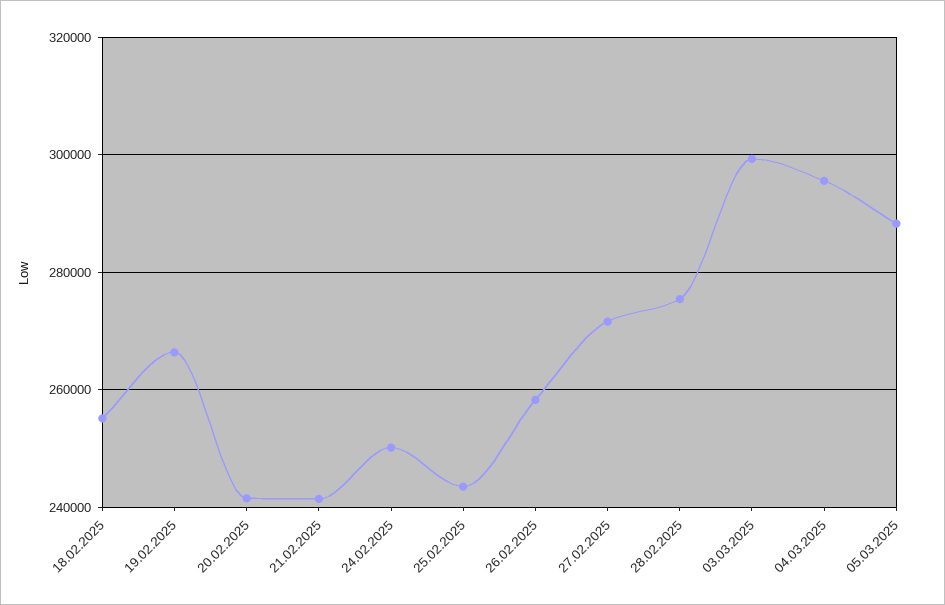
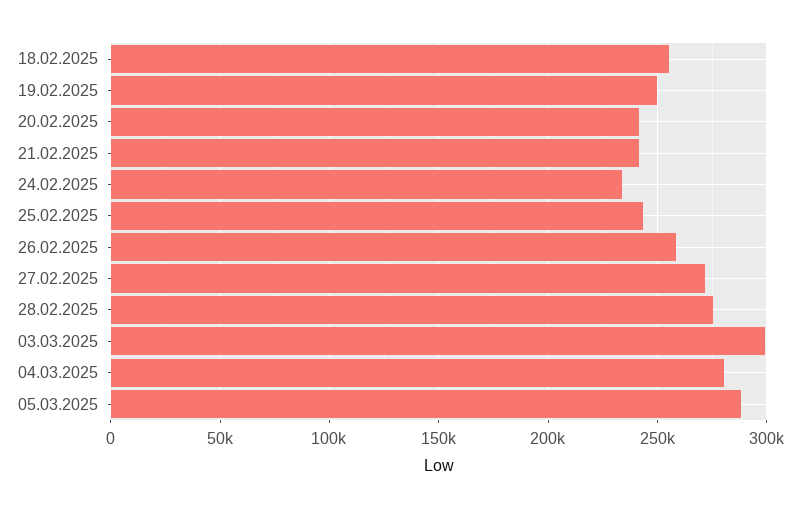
19.02.2025: 266000 -> 250000
24.02.2025: 250000 -> 235000
04.03.2025: 296000 -> 280000

